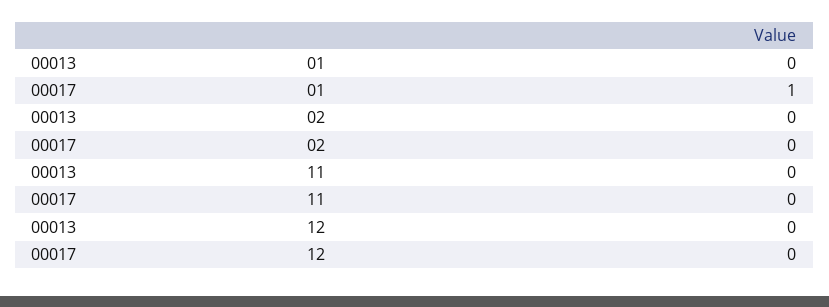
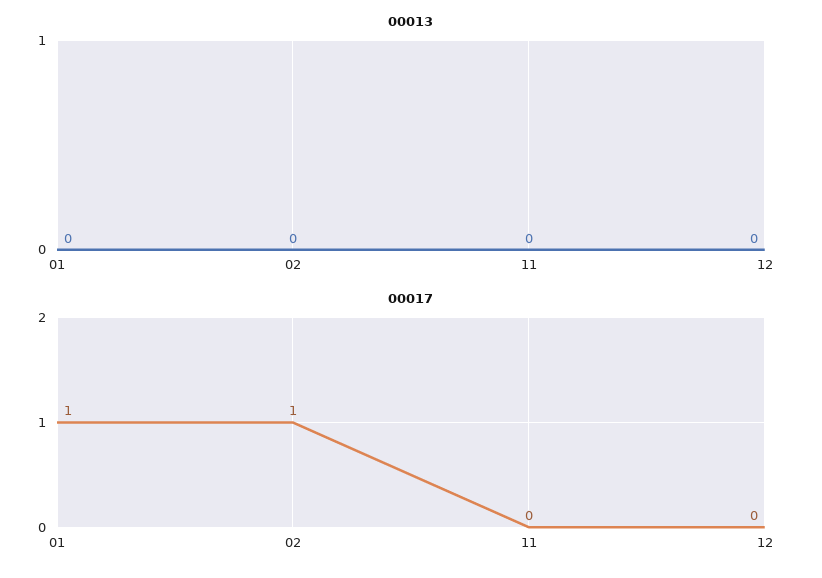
00017, 02: 0 -> 1

